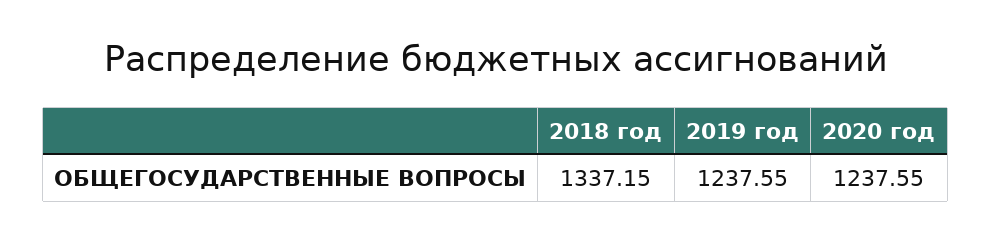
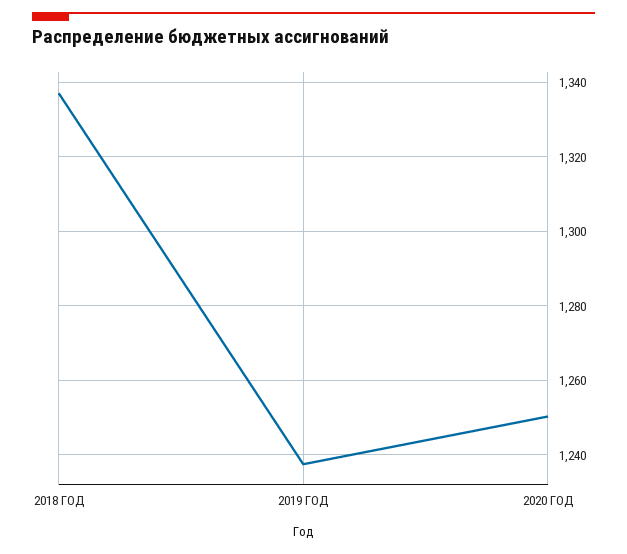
2020 год: 1237.55 -> 1250

